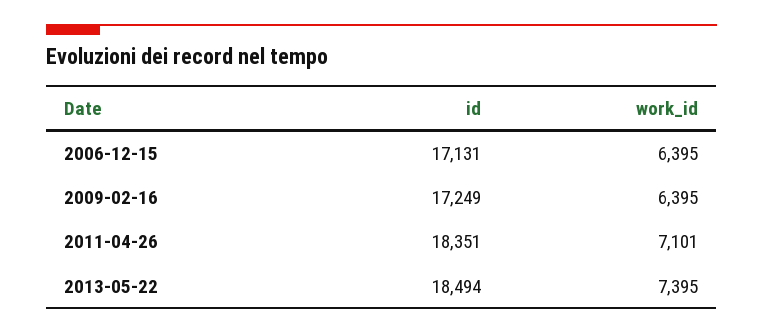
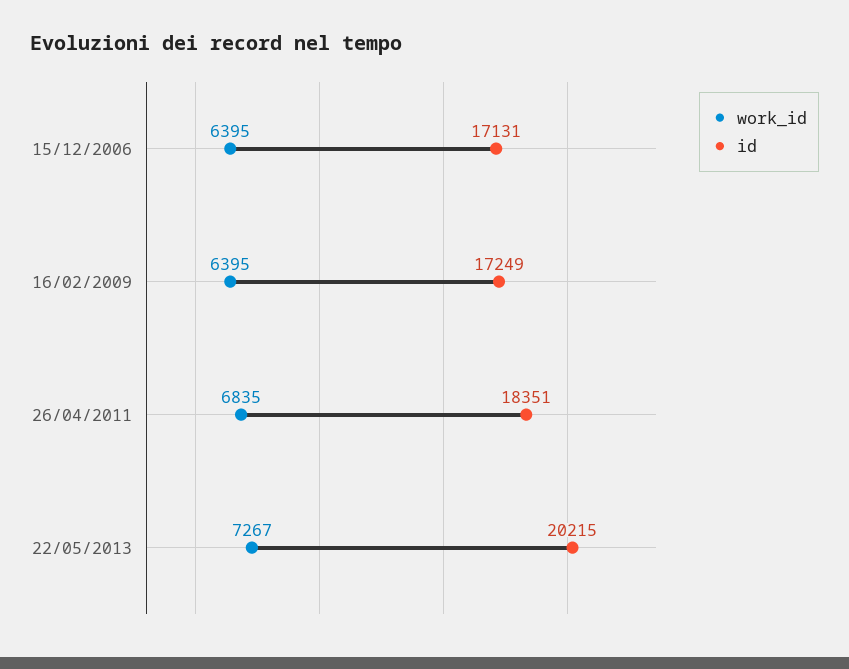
work_id, 2011-04-26: 7101 -> 6835
id, 2013-05-22: 18494 -> 20215
work_id, 2013-05-22: 7395 -> 7267

